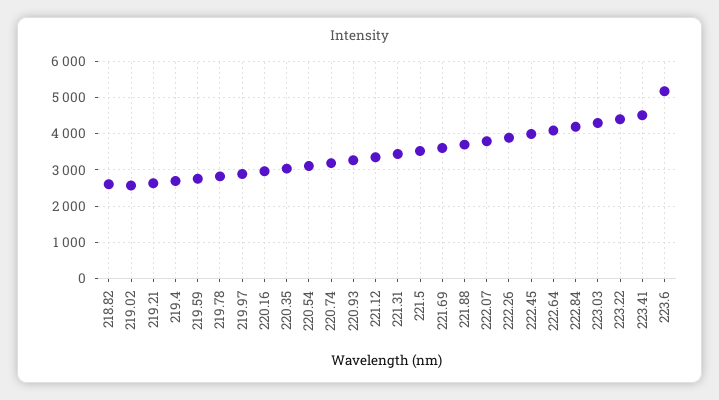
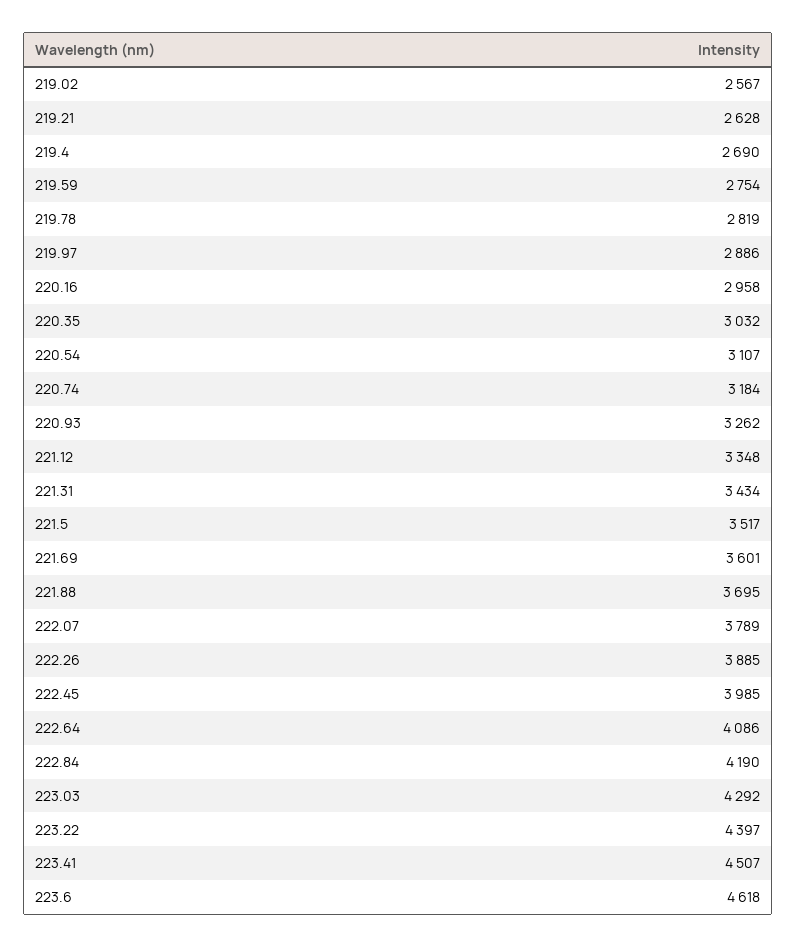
218.82: 2600 -> none
223.6: 5200 -> 4618

